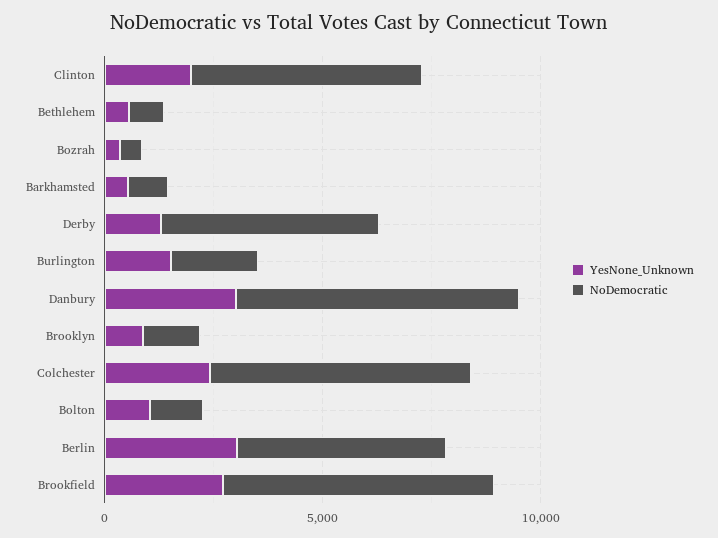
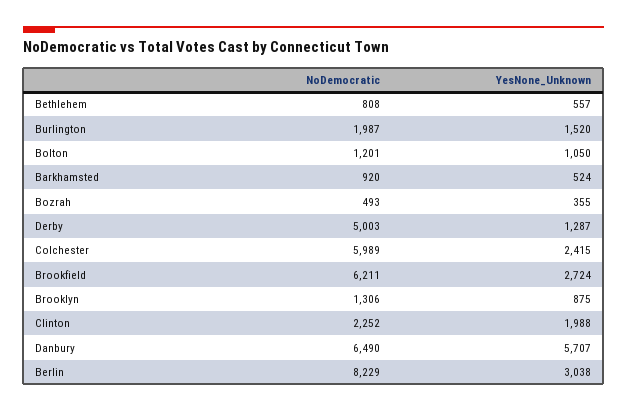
NoDemocratic, Clinton: 5000 -> 2252
YesNone_Unknown, Danbury: 3000 -> 5707
NoDemocratic, Berlin: 5000 -> 8229

